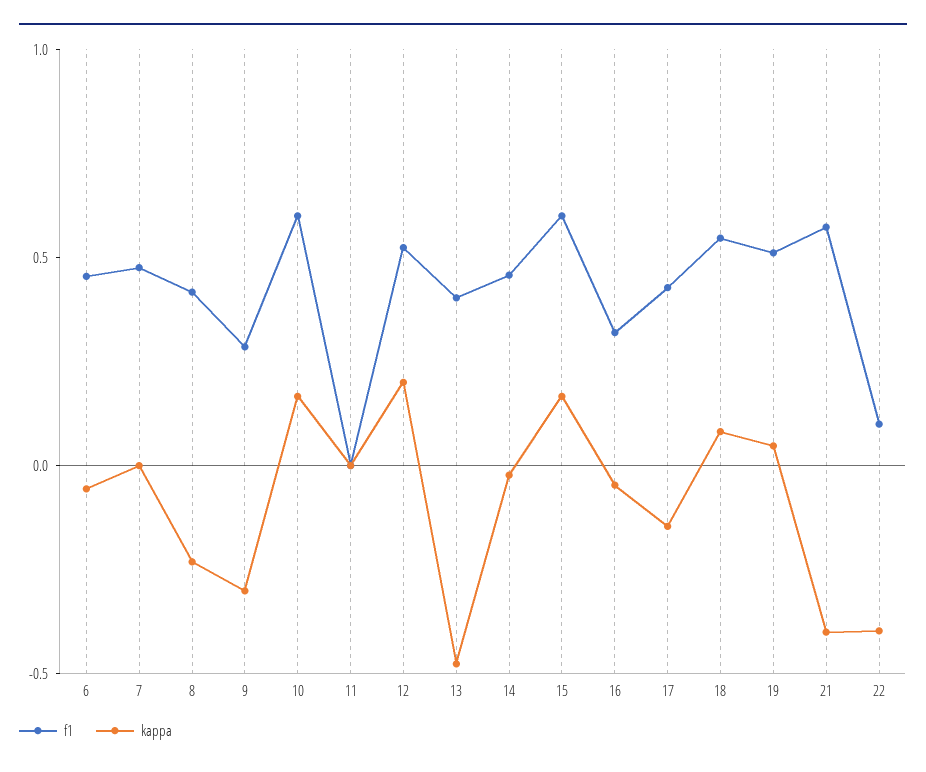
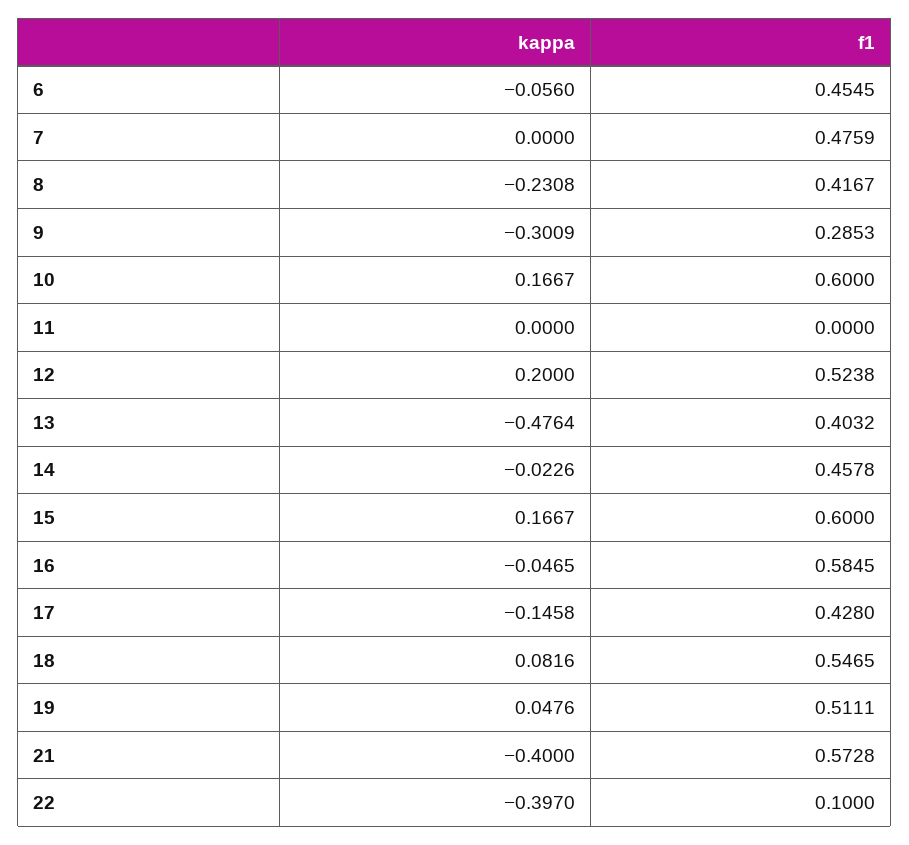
f1, 16: 0.3 -> 0.5845

